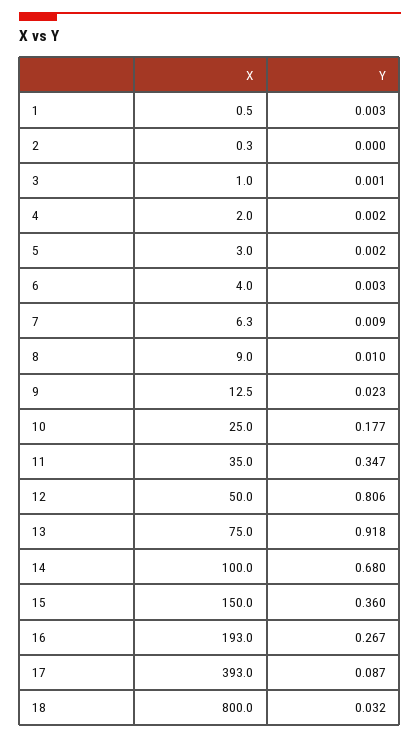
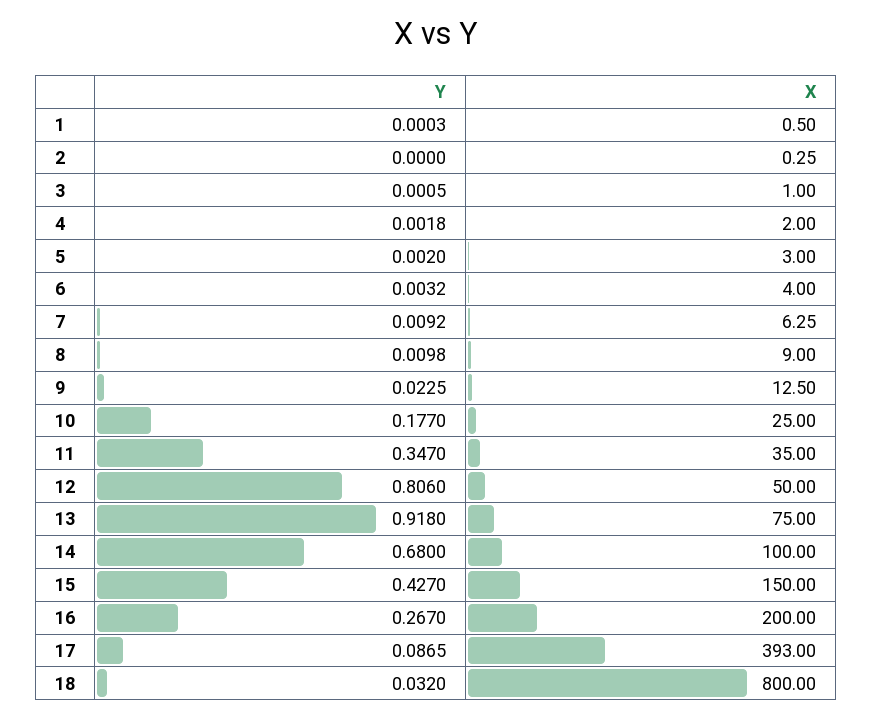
Y, 1: 0.003 -> 0.0003
Y, 15: 0.36 -> 0.427
X, 16: 193 -> 200

